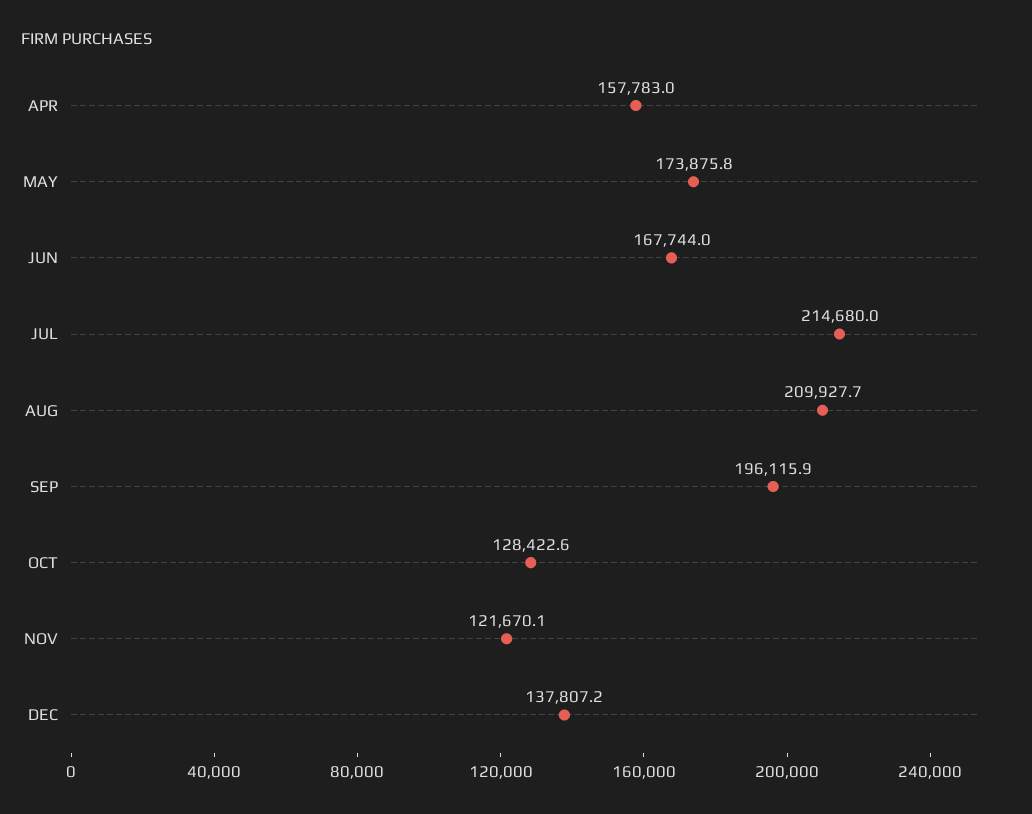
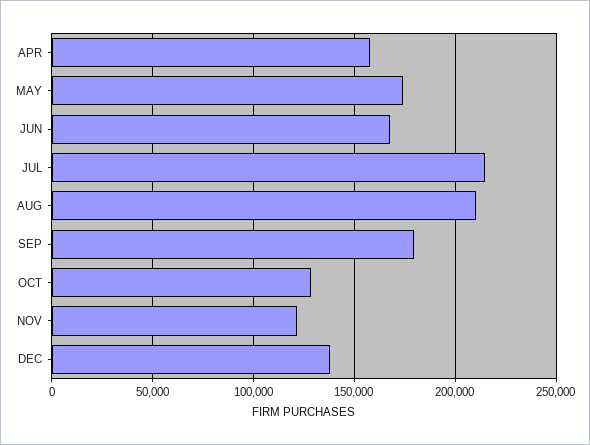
SEP: 196115.9 -> 180000

